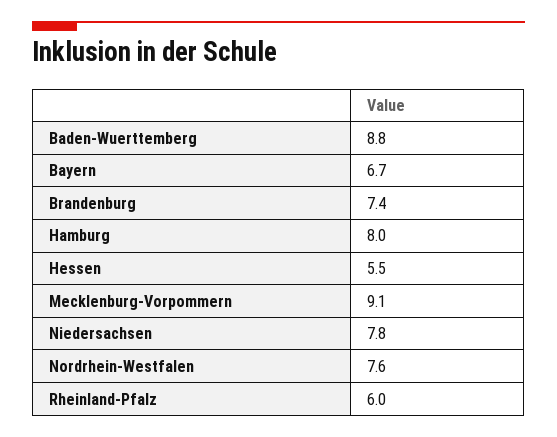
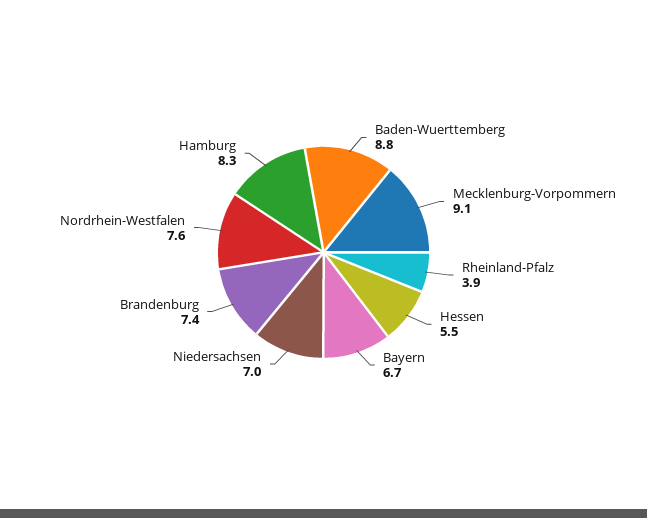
Hamburg: 8 -> 8.3
Niedersachsen: 7.8 -> 7
Rheinland-Pfalz: 6 -> 3.9

